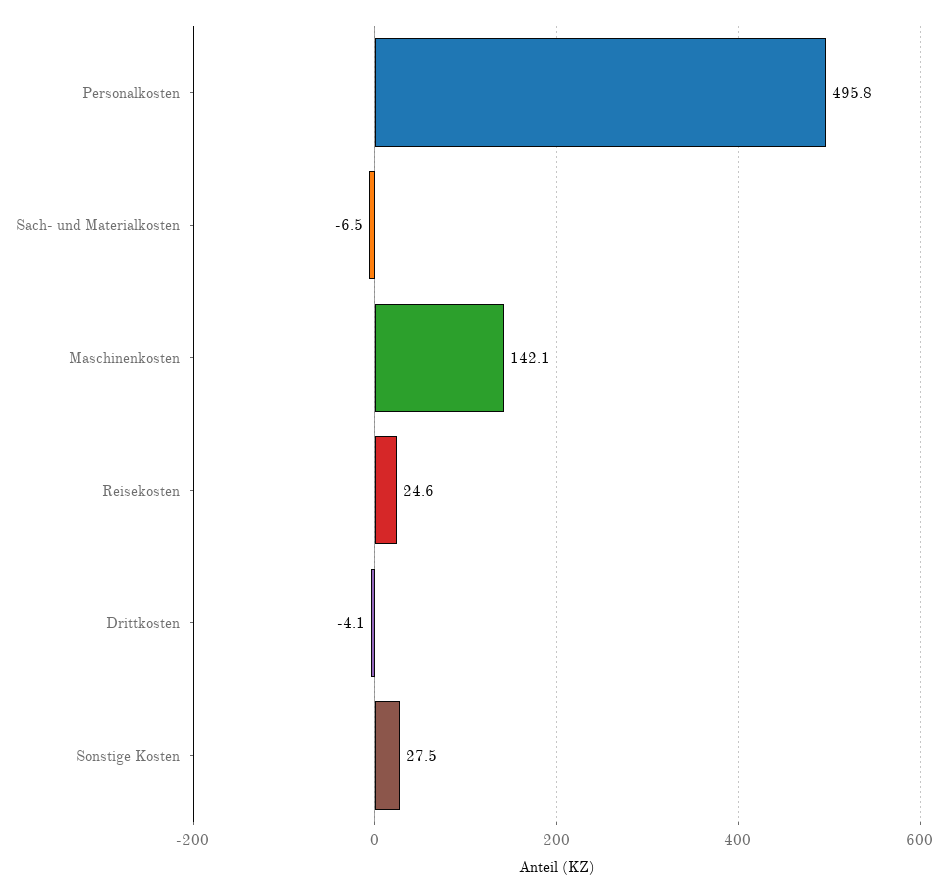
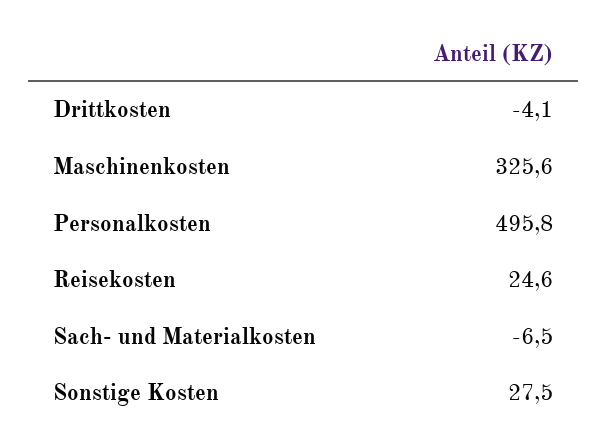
Maschinenkosten: 142.1 -> 325.6

